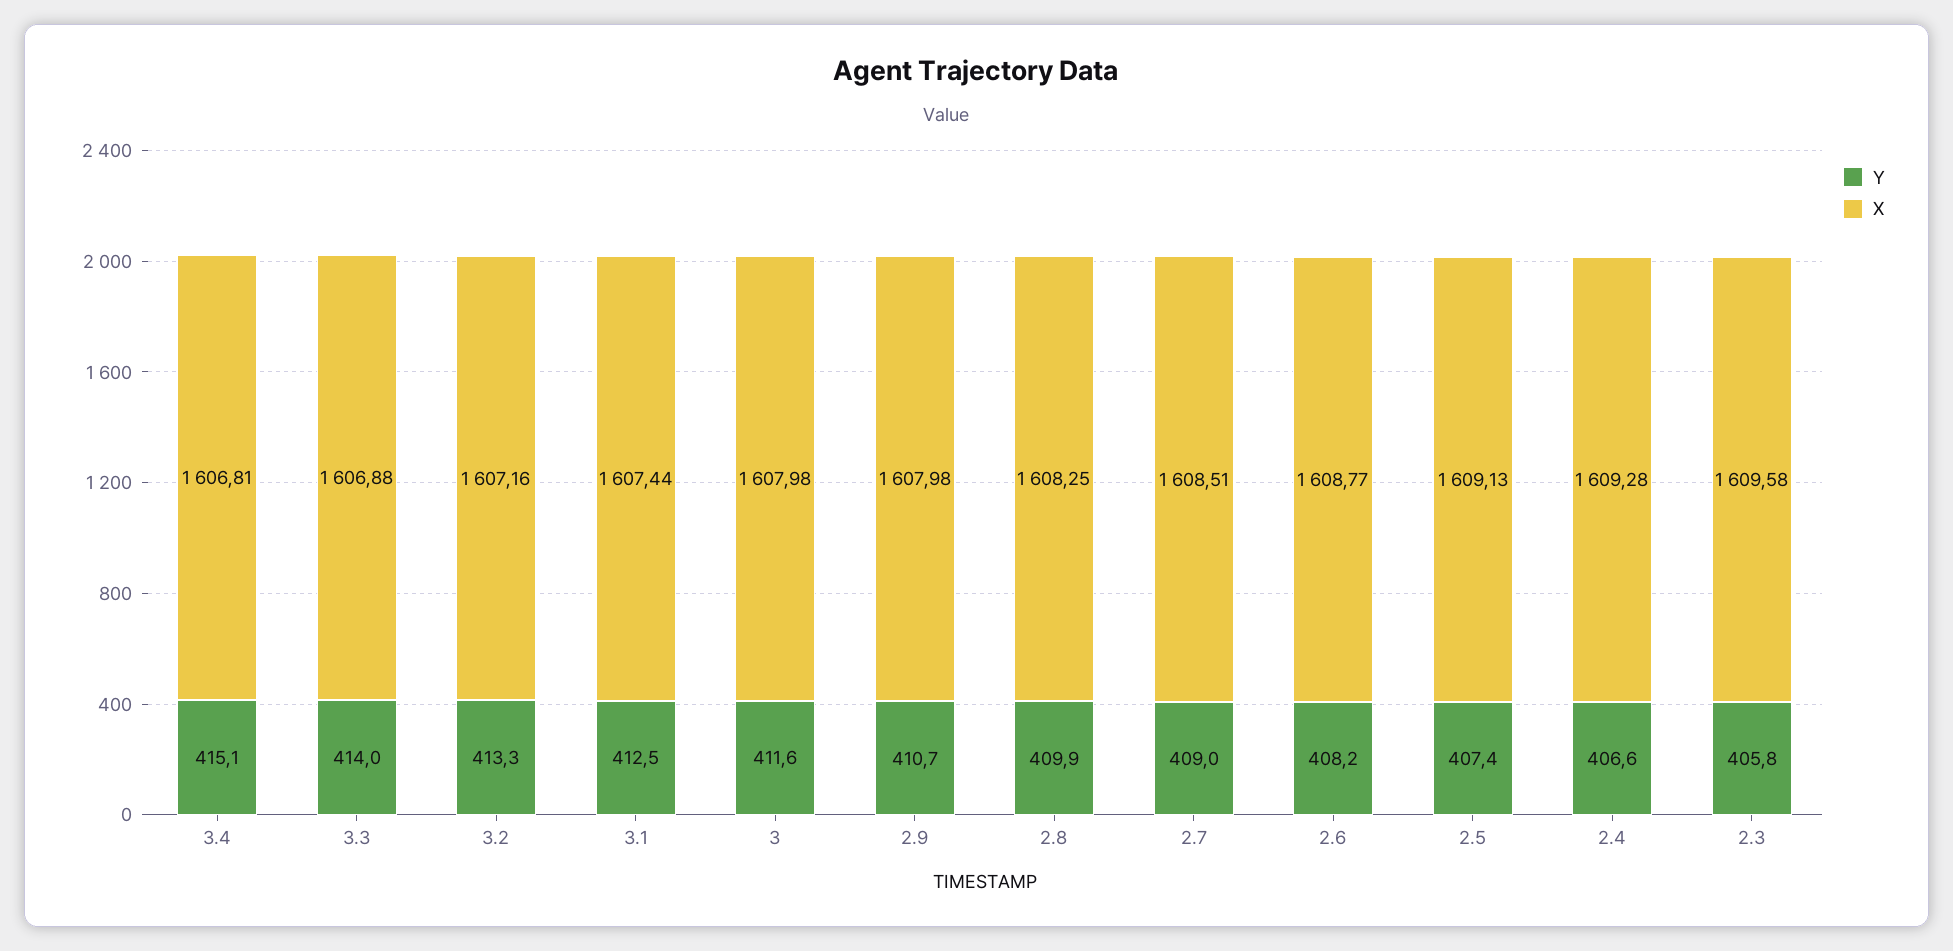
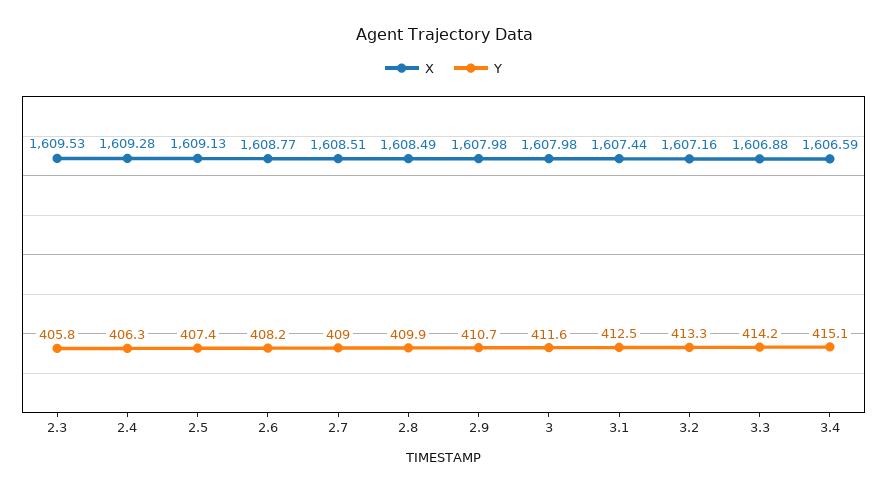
X, 3.4: 1606.81 -> 1606.59
Y, 3.3: 414 -> 414.2
X, 2.8: 1608.25 -> 1608.49
Y, 2.4: 406.6 -> 406.3
X, 2.3: 1609.58 -> 1609.53

